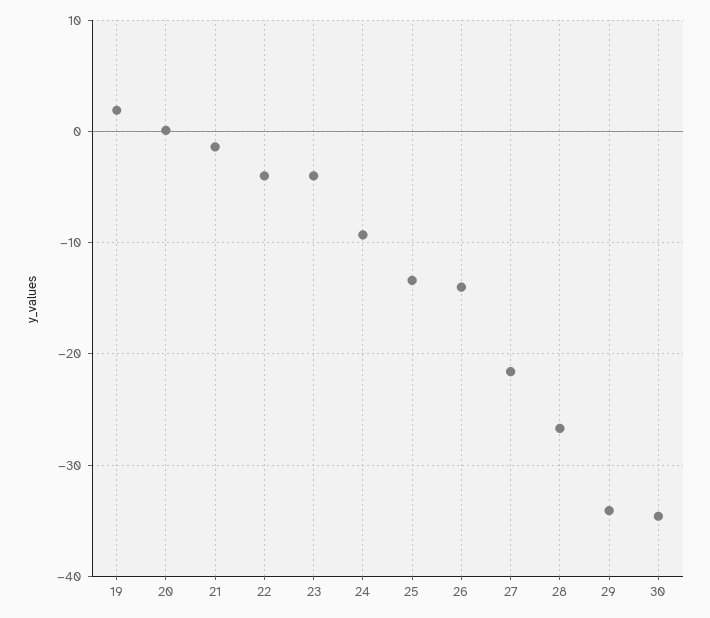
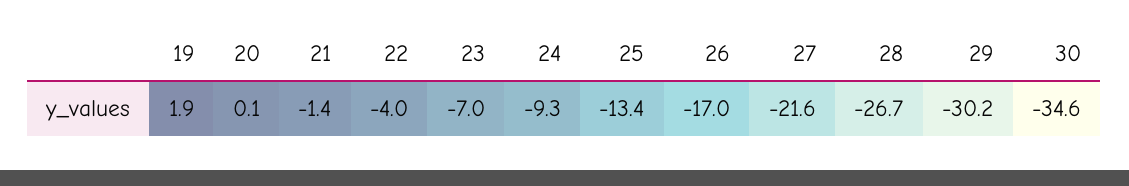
23: -4 -> -7
26: -14 -> -17
29: -34 -> -30.2

